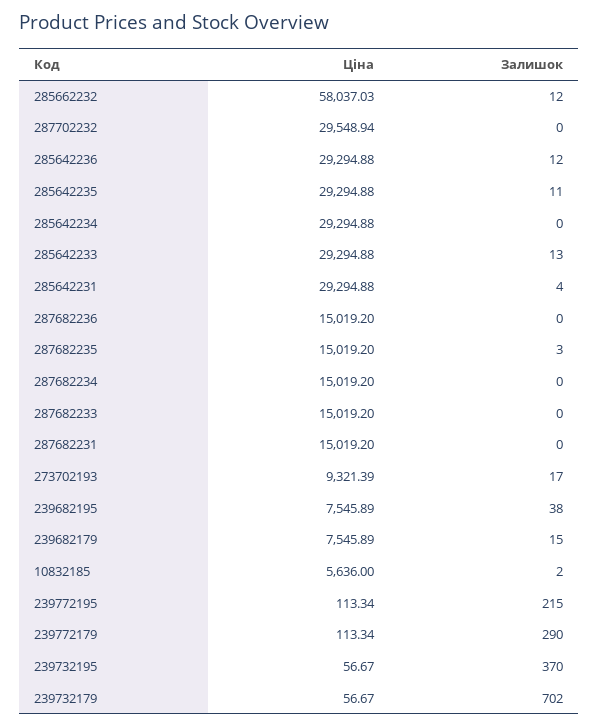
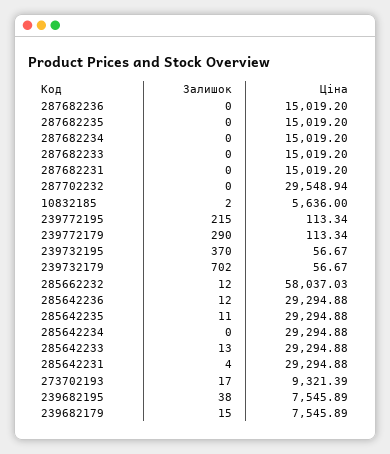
Залишок, 287682235: 3 -> 0

